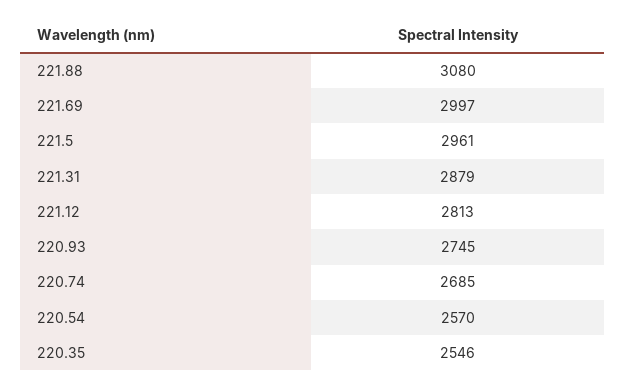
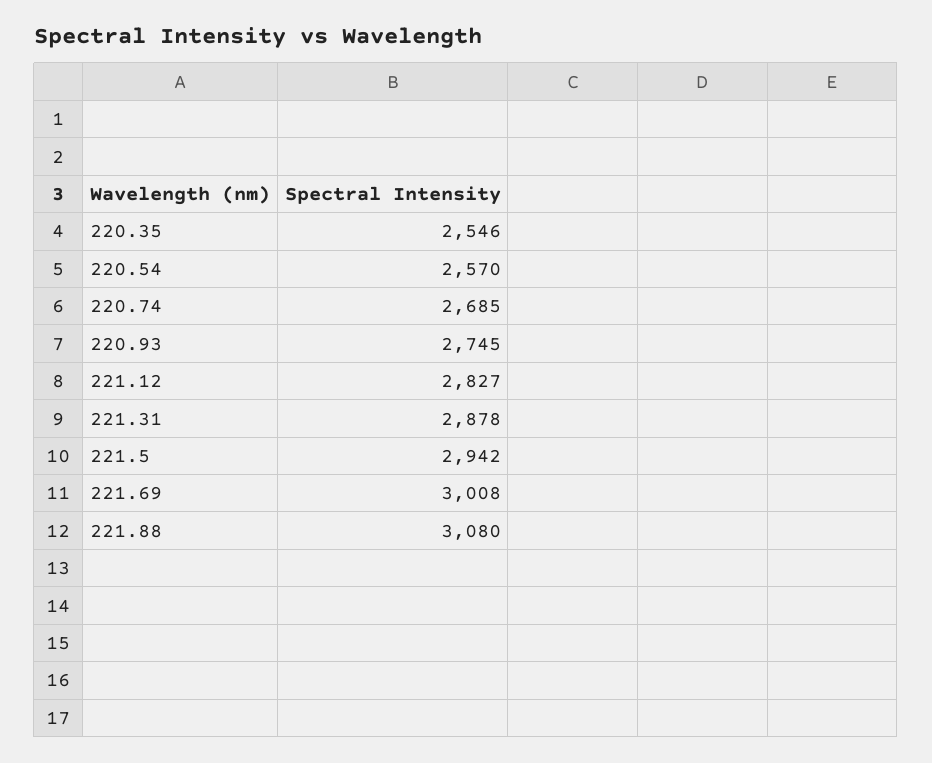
221.69: 2997 -> 3008
221.5: 2961 -> 2942
221.31: 2879 -> 2878
221.12: 2813 -> 2827

